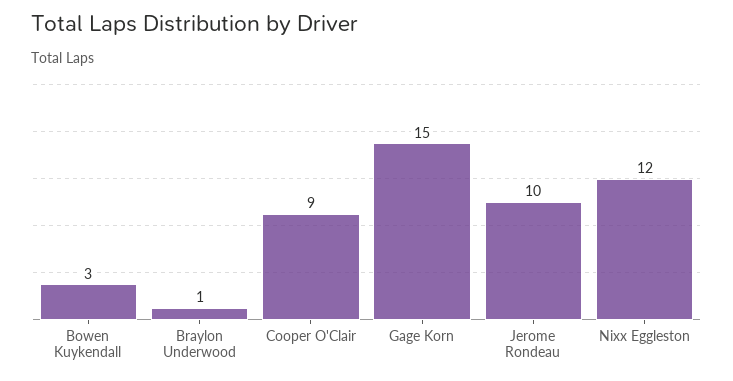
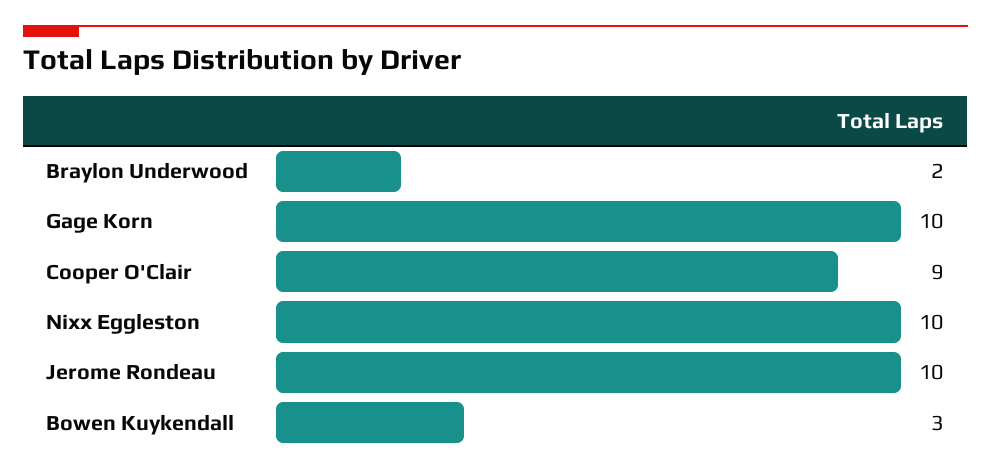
Braylon Underwood: 1 -> 2
Gage Korn: 15 -> 10
Nixx Eggleston: 12 -> 10

